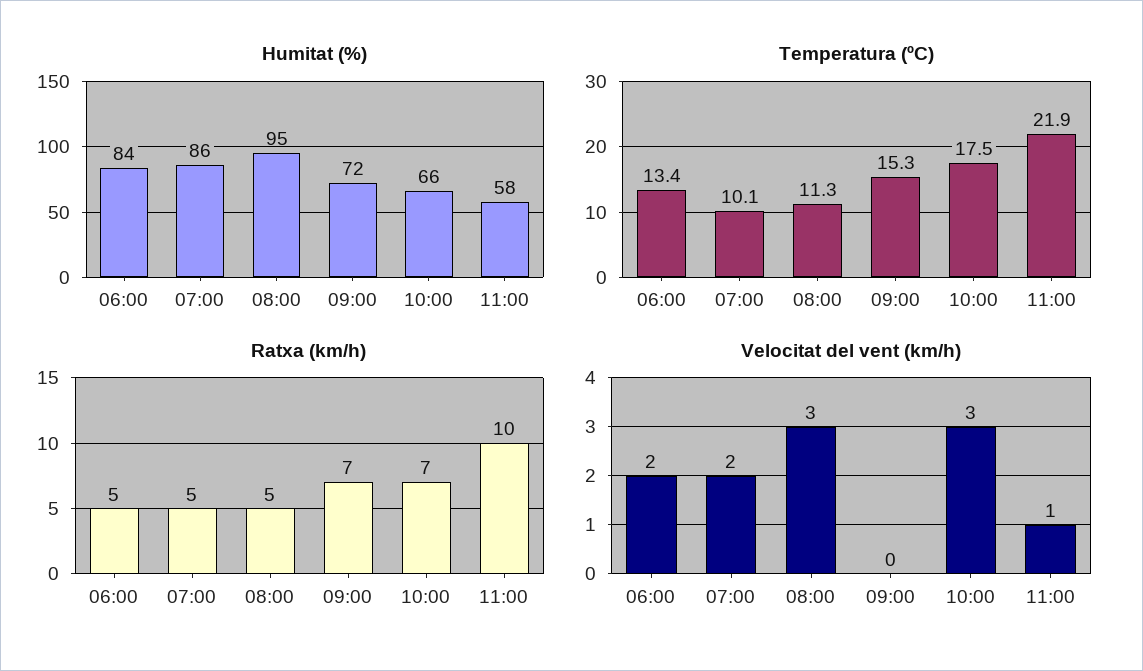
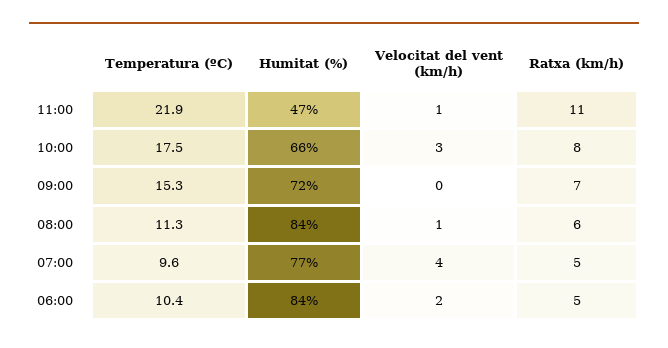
Humitat (%), 07:00: 86 -> 77
Humitat (%), 08:00: 95 -> 84
Humitat (%), 11:00: 58 -> 47
Temperatura (ºC), 06:00: 13.4 -> 10.4
Temperatura (ºC), 07:00: 10.1 -> 9.6
Ratxa (km/h), 08:00: 5 -> 6
Ratxa (km/h), 10:00: 7 -> 8
Ratxa (km/h), 11:00: 10 -> 11
Velocitat del vent (km/h), 07:00: 2 -> 4
Velocitat del vent (km/h), 08:00: 3 -> 1

